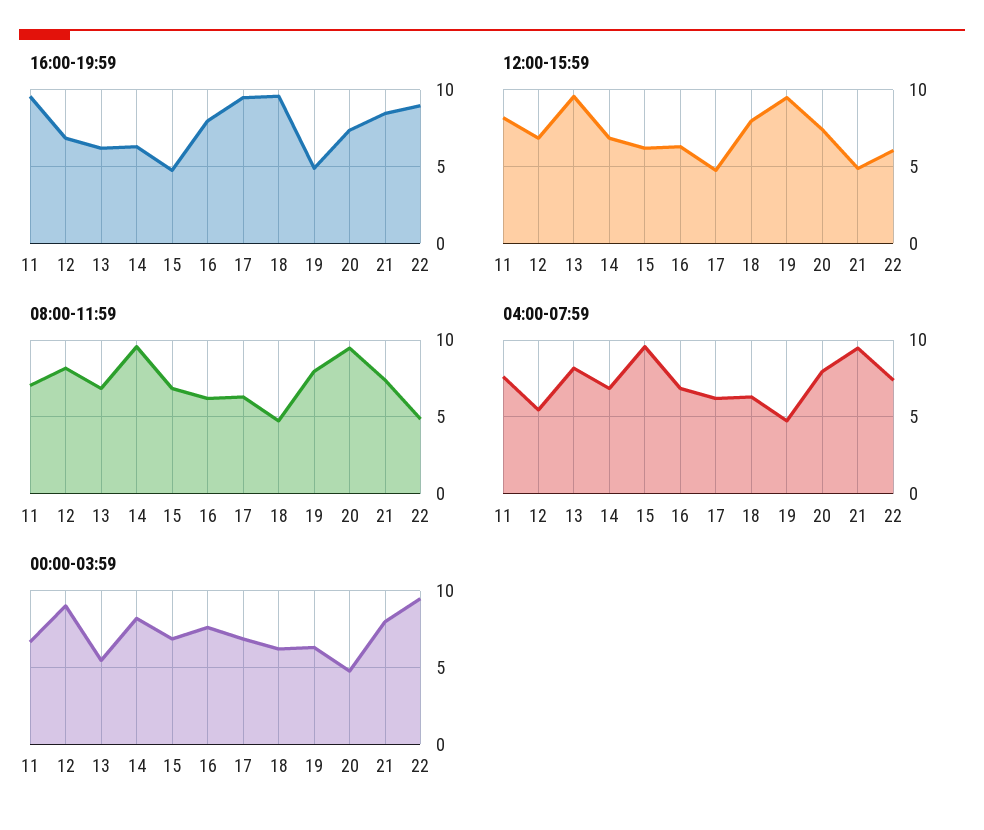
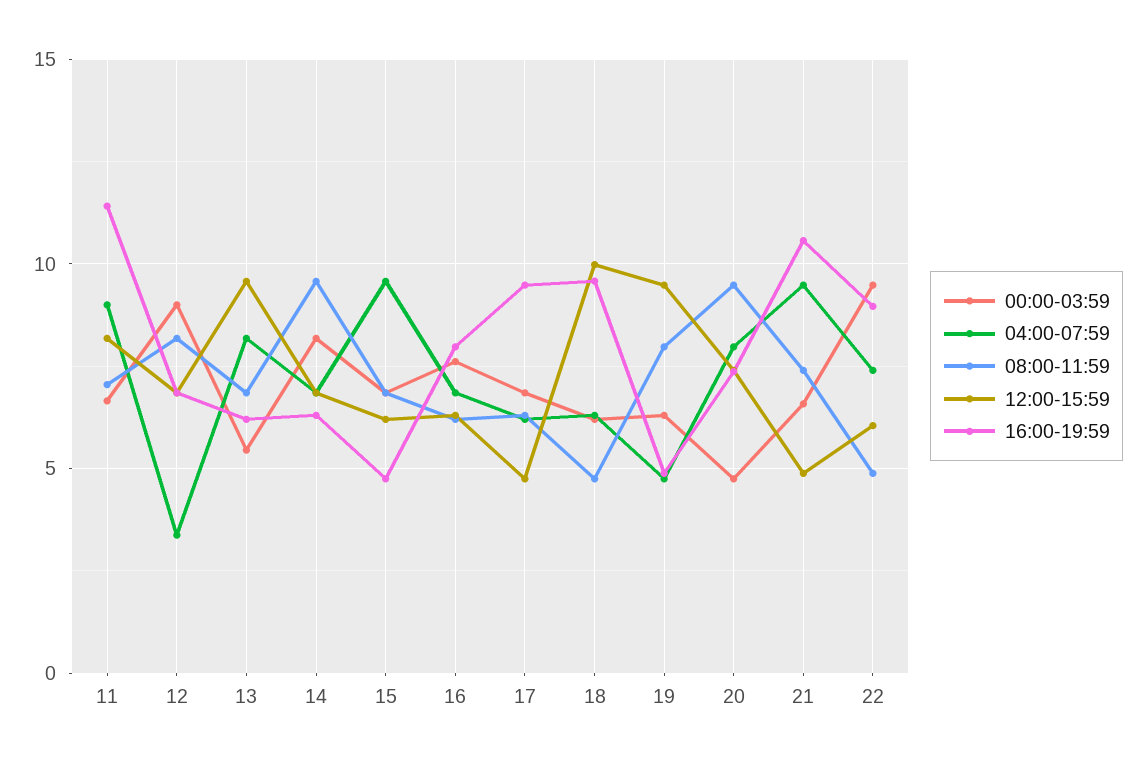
16:00-19:59, 11: 9.5 -> 11.5
16:00-19:59, 21: 8.5 -> 10.5
12:00-15:59, 18: 8 -> 10
04:00-07:59, 11: 7.5 -> 9
04:00-07:59, 12: 5.5 -> 3.5
00:00-03:59, 21: 8 -> 6.5

